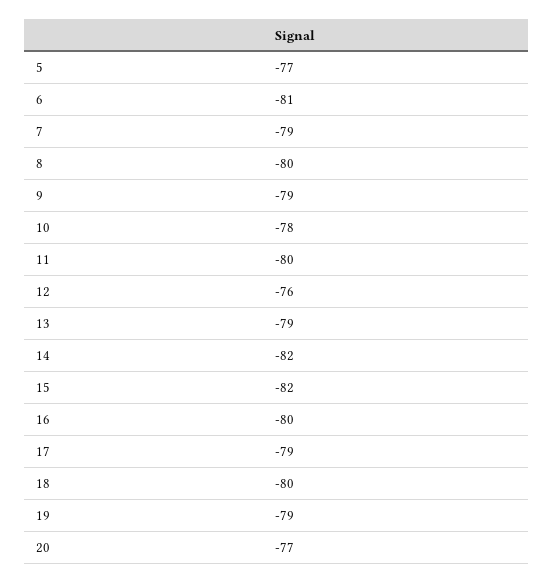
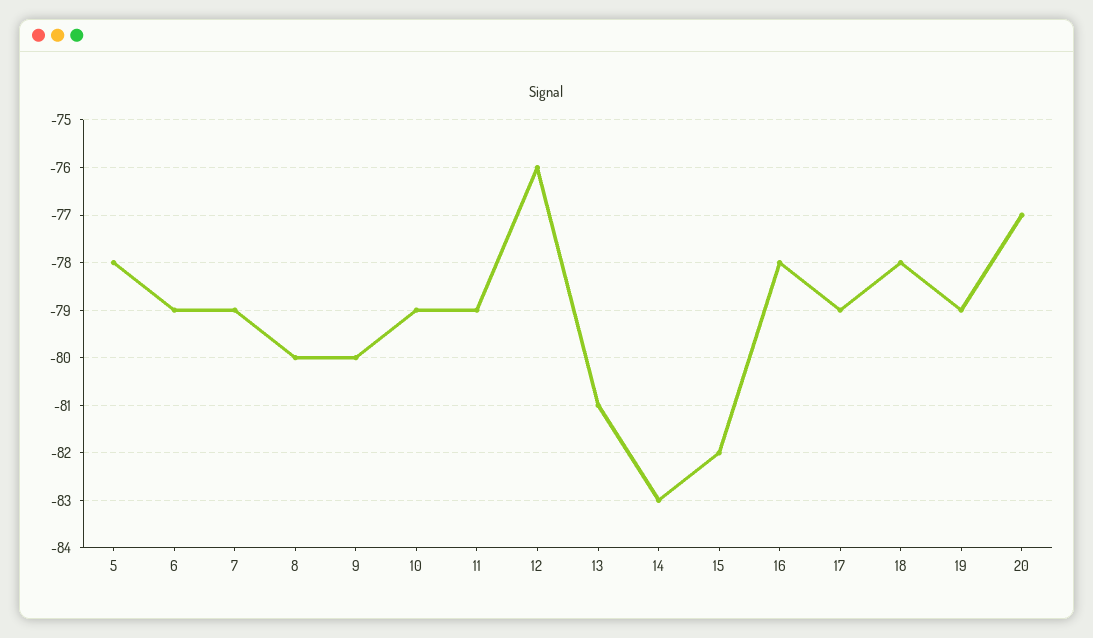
5: -77 -> -78
6: -81 -> -79
9: -79 -> -80
10: -78 -> -79
11: -80 -> -79
13: -79 -> -81
14: -82 -> -83
16: -80 -> -78
18: -80 -> -78

